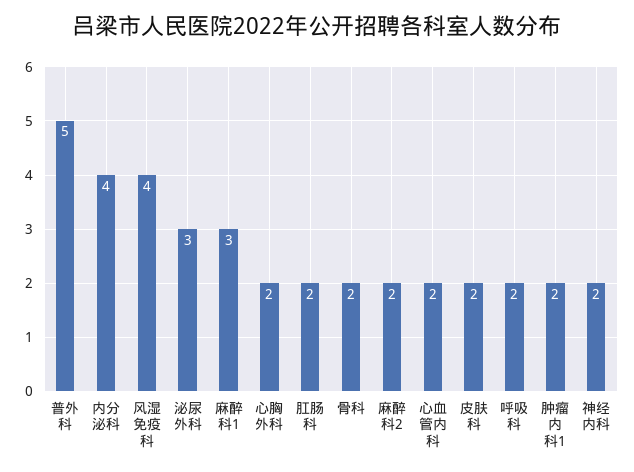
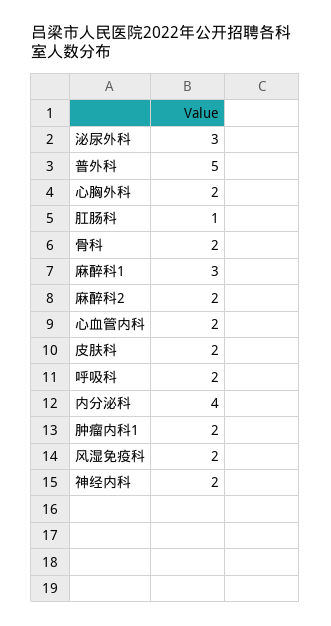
风湿免疫科: 4 -> 2
肛肠科: 2 -> 1

